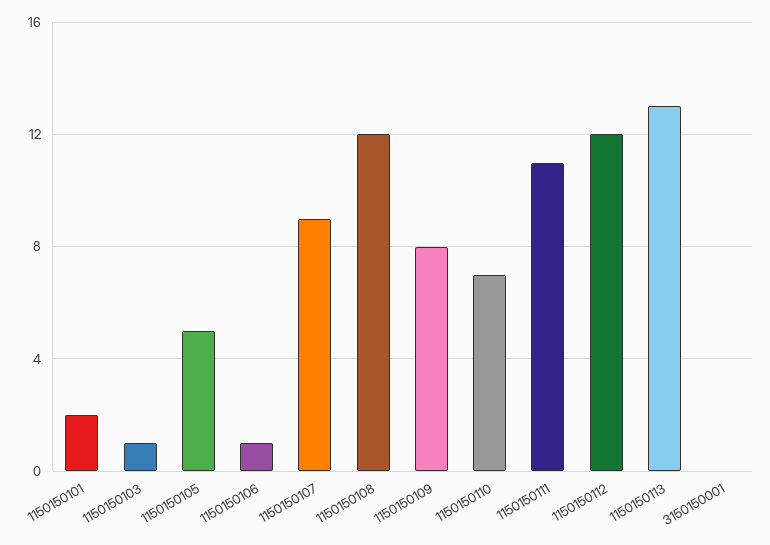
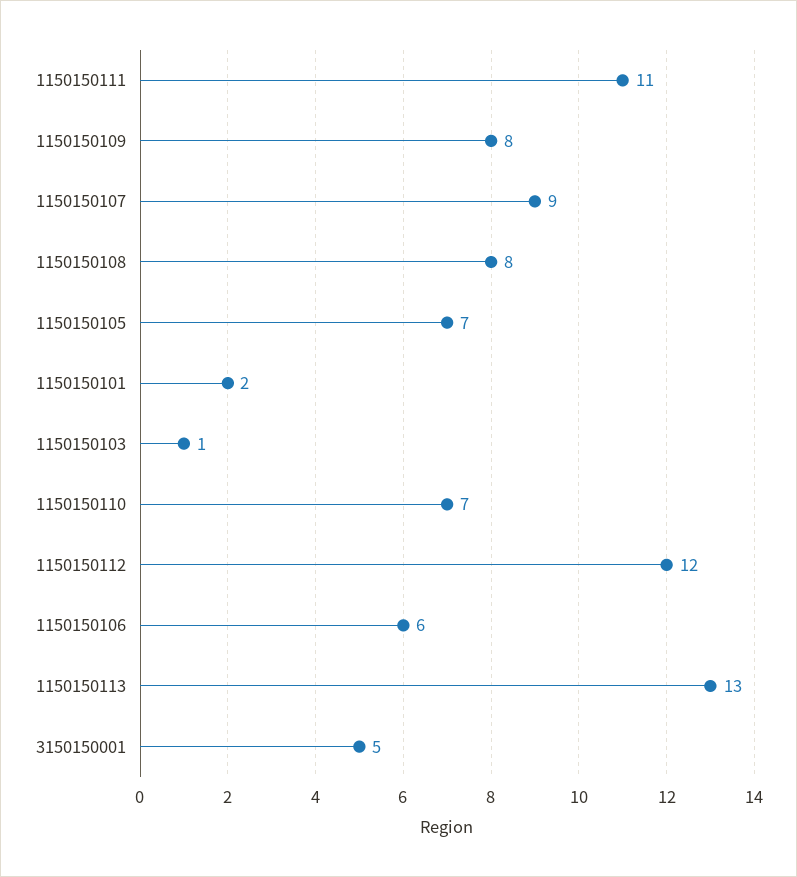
1150150105: 5 -> 7
1150150106: 1 -> 6
1150150108: 12 -> 8
3150150001: 0 -> 5

